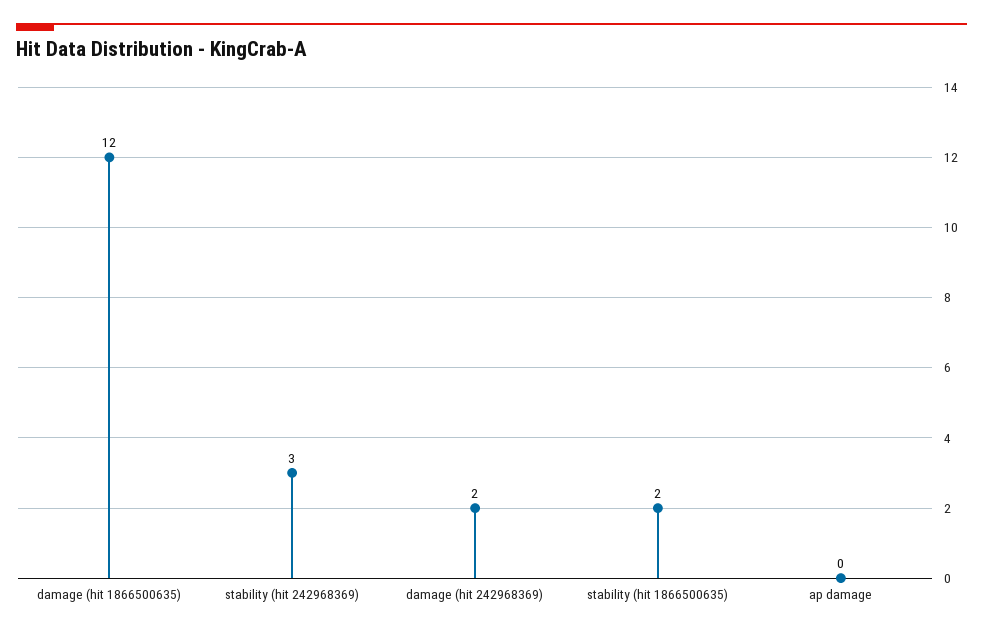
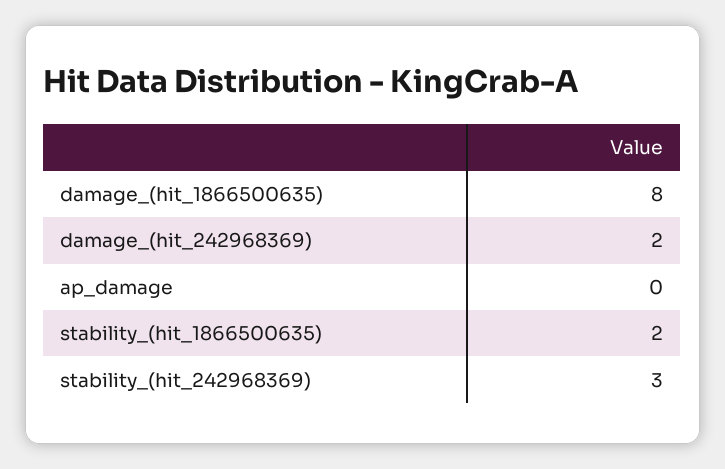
damage (hit 1866500635): 12 -> 8

